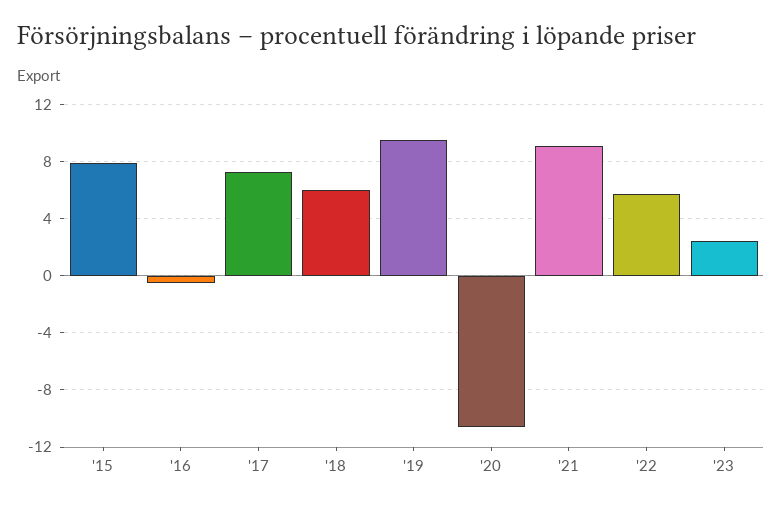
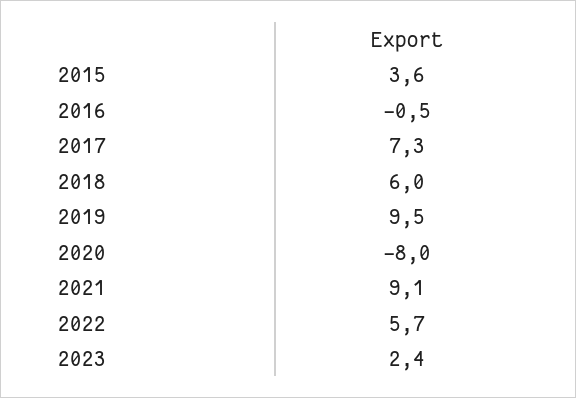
'15: 8 -> 3.6
'20: -10.5 -> -8

